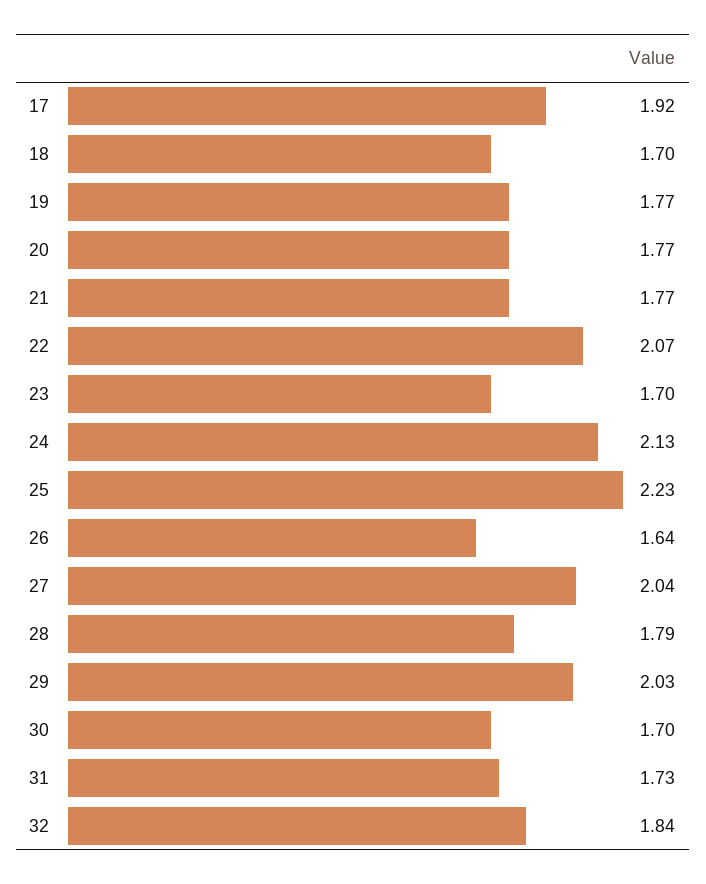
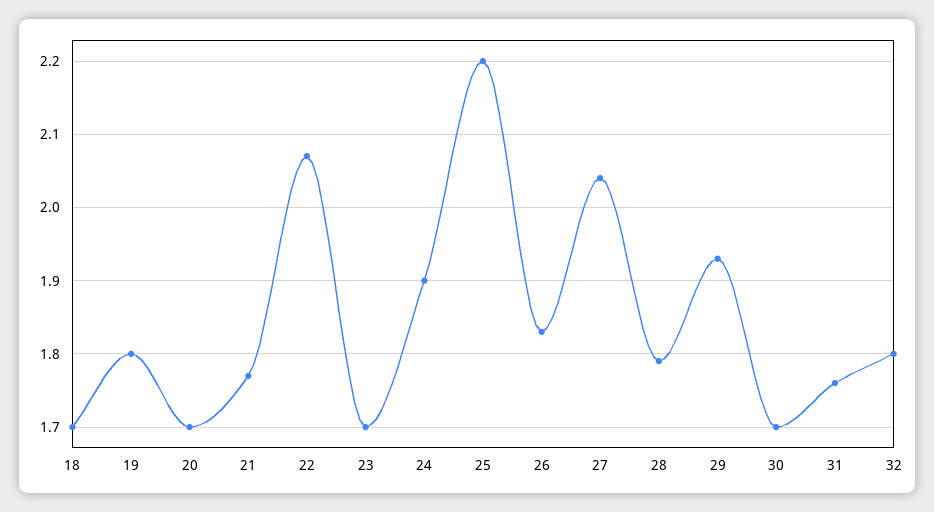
17: 1.92 -> none
19: 1.77 -> 1.8
20: 1.77 -> 1.7
24: 2.13 -> 1.9
25: 2.23 -> 2.2
26: 1.64 -> 1.83
29: 2.03 -> 1.93
31: 1.73 -> 1.76
32: 1.84 -> 1.8

